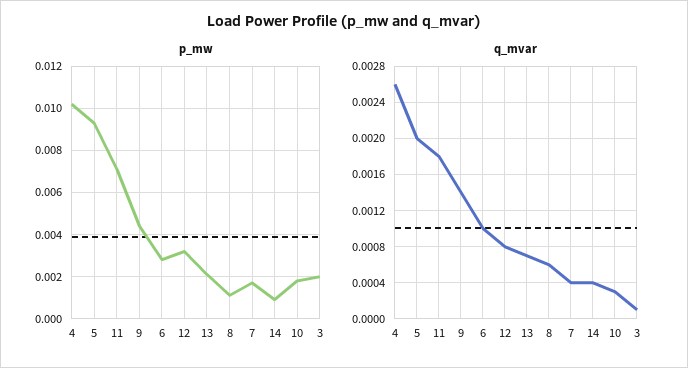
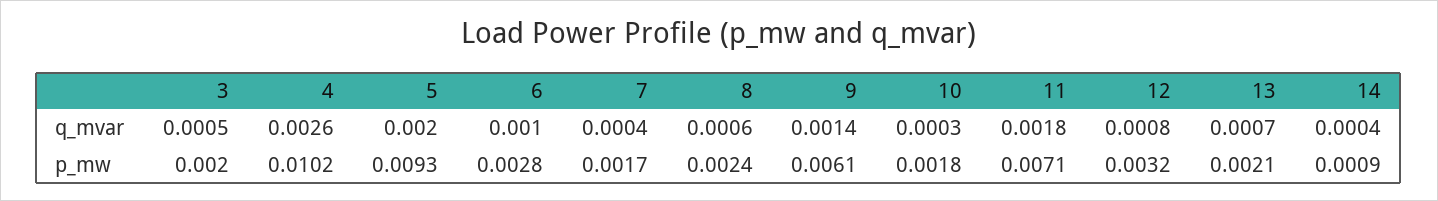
p_mw, 9: 0.0045 -> 0.0061
p_mw, 8: 0.001 -> 0.0024
q_mvar, 3: 0.0001 -> 0.0005

